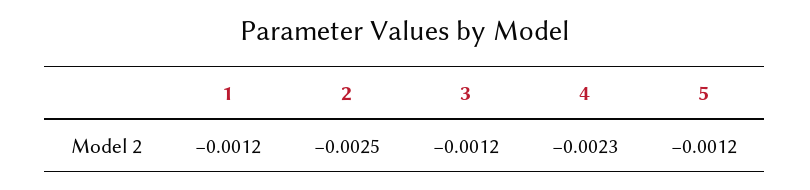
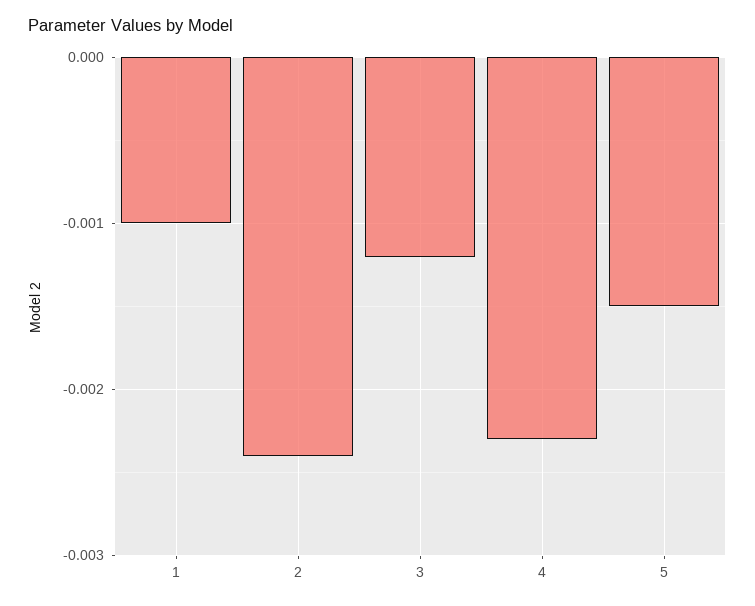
1: -0.0012 -> -0.001
2: -0.0025 -> -0.0024
5: -0.0012 -> -0.0015

